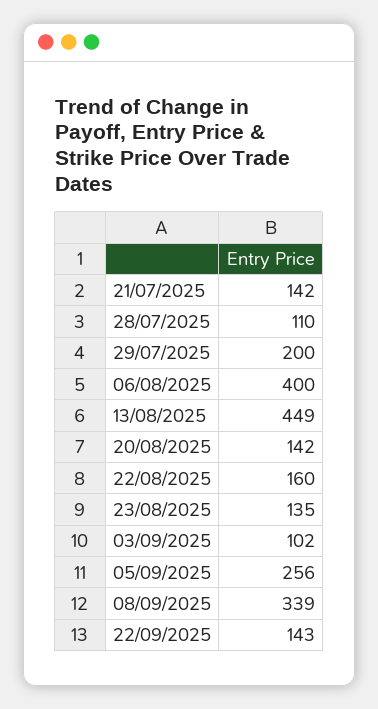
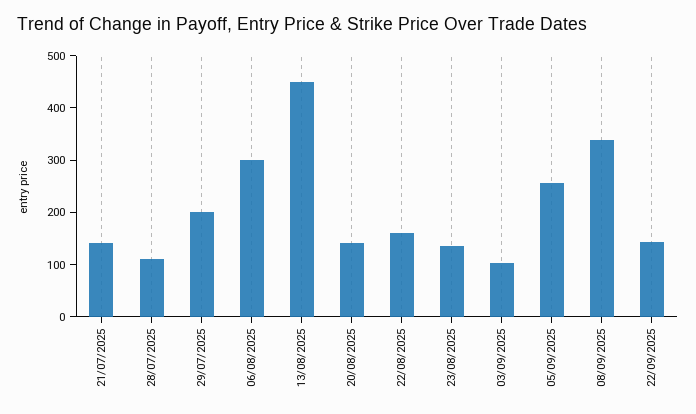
06/08/2025: 400 -> 300

